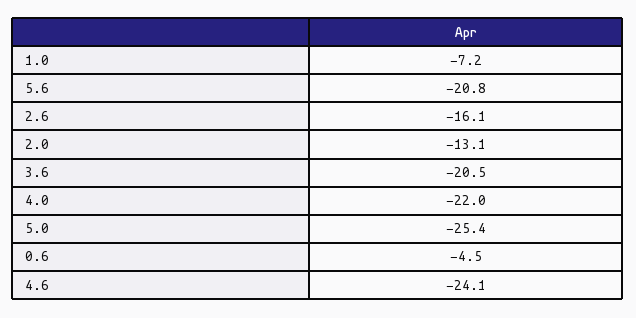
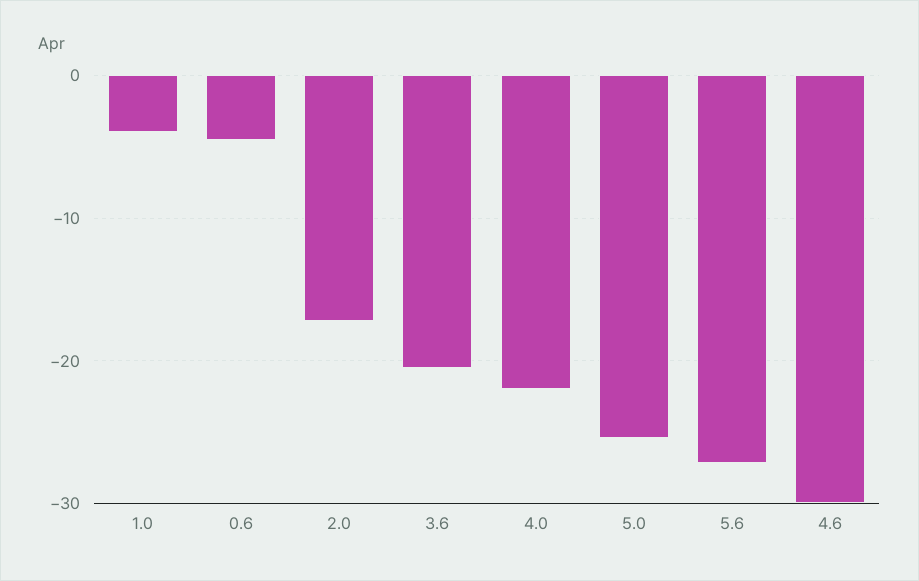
1.0: -7.2 -> -4
5.6: -20.8 -> -27
2.6: -16.1 -> none
2.0: -13.1 -> -17
4.6: -24.1 -> -30

